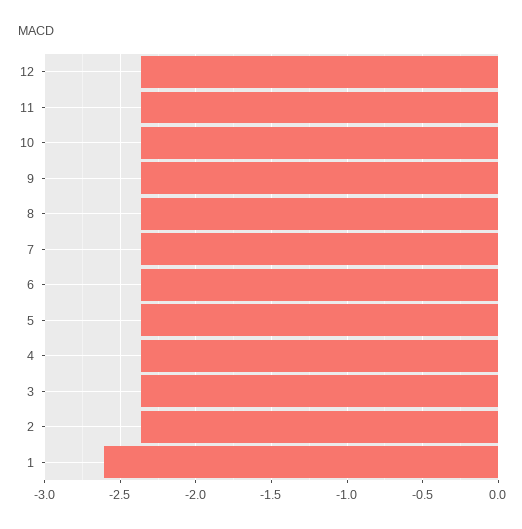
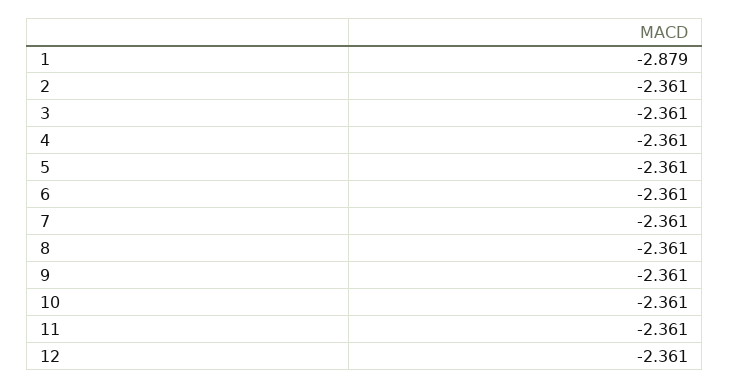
1: -2.6 -> -2.879

